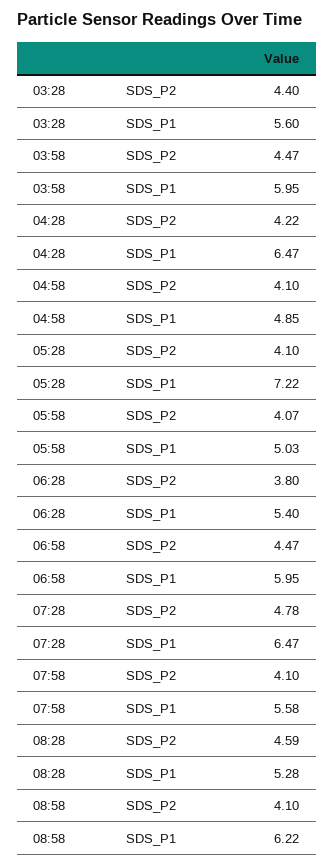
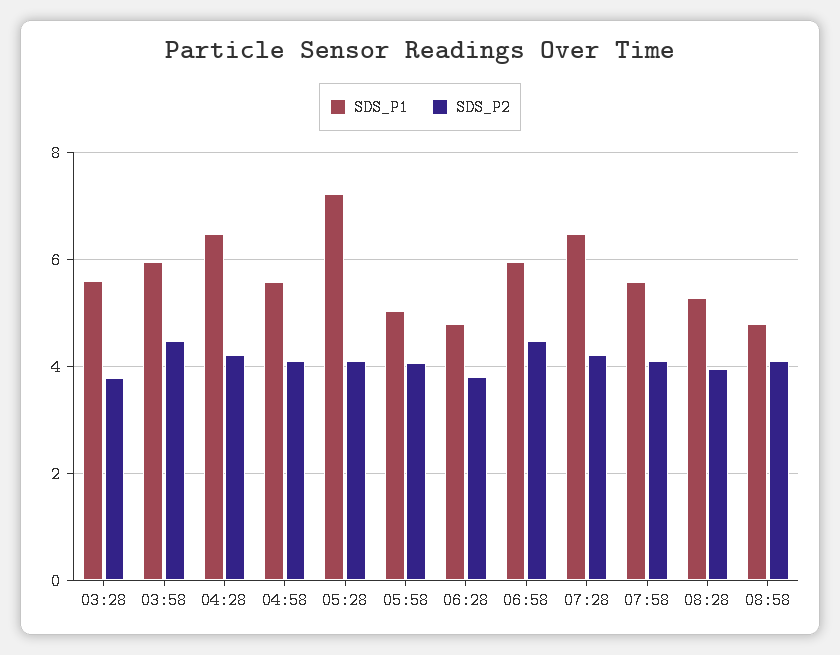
SDS_P2, 03:28: 4.4 -> 3.8
SDS_P1, 04:58: 4.85 -> 5.6
SDS_P1, 06:28: 5.4 -> 4.8
SDS_P2, 07:28: 4.78 -> 4.2
SDS_P2, 08:28: 4.59 -> 4
SDS_P1, 08:58: 6.22 -> 4.8

